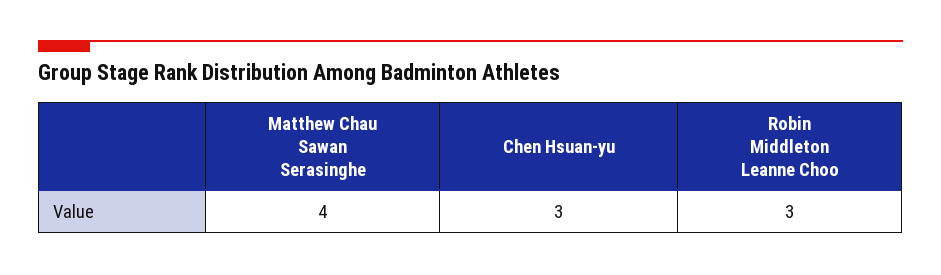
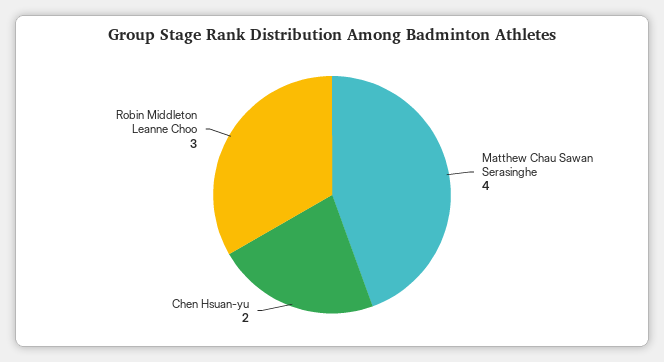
Chen Hsuan-yu: 3 -> 2

